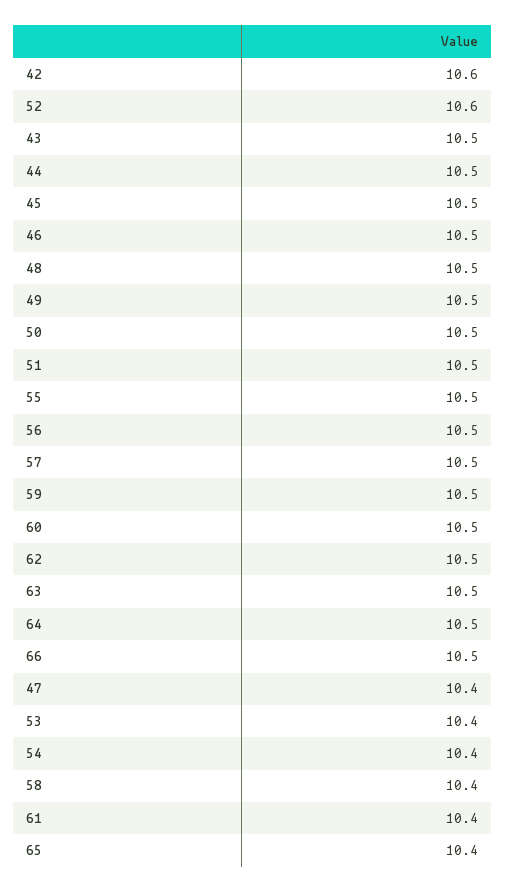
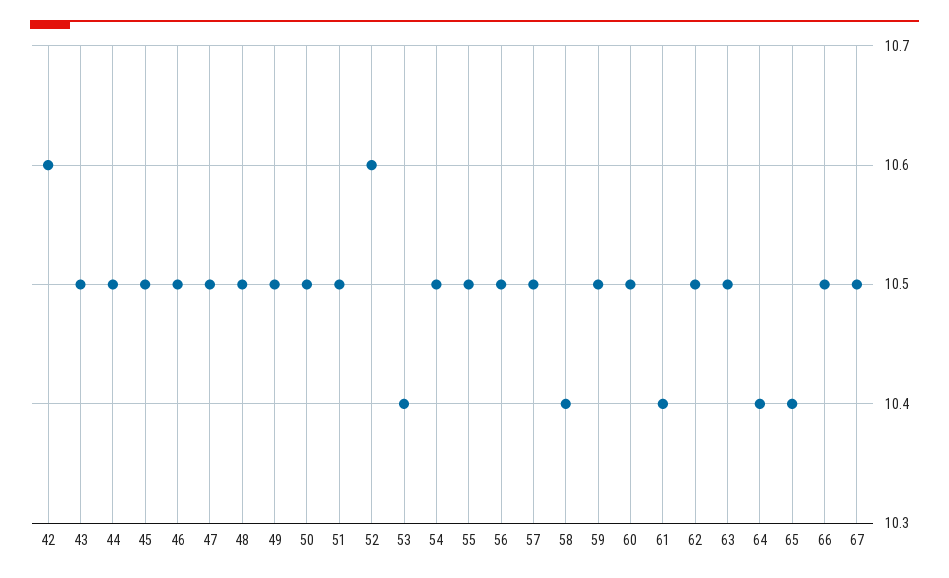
64: 10.5 -> 10.4
47: 10.4 -> 10.5
54: 10.4 -> 10.5
67: none -> 10.5

